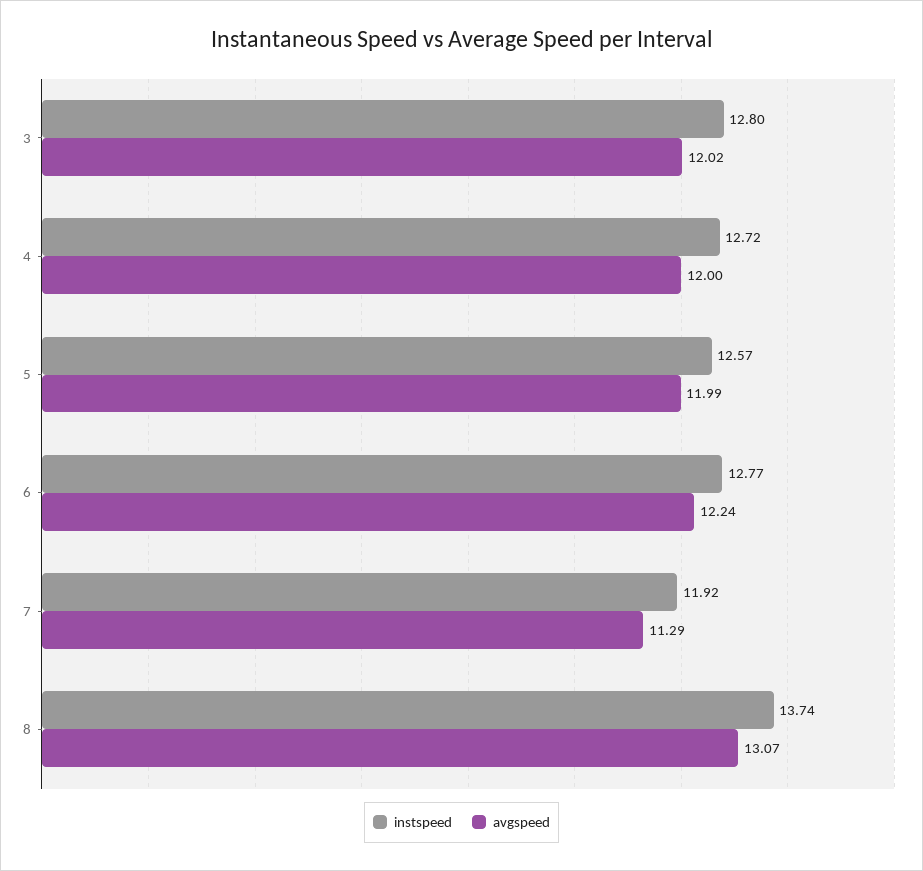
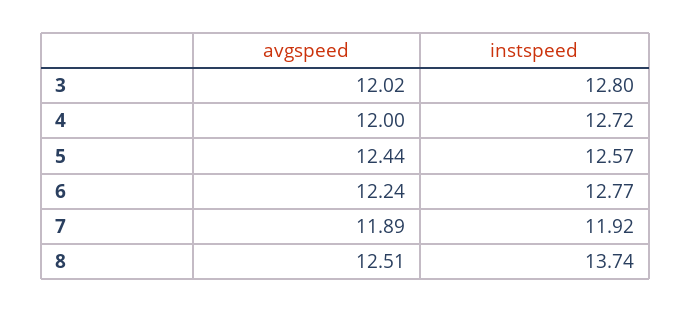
avgspeed, 5: 11.99 -> 12.44
avgspeed, 7: 11.29 -> 11.89
avgspeed, 8: 13.07 -> 12.51

